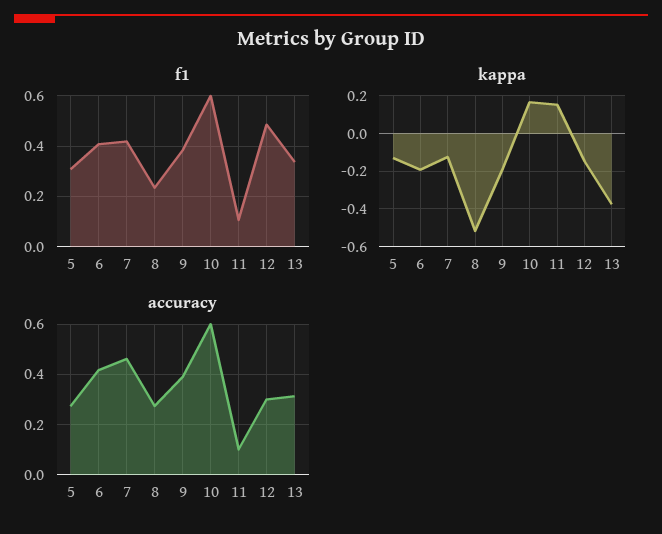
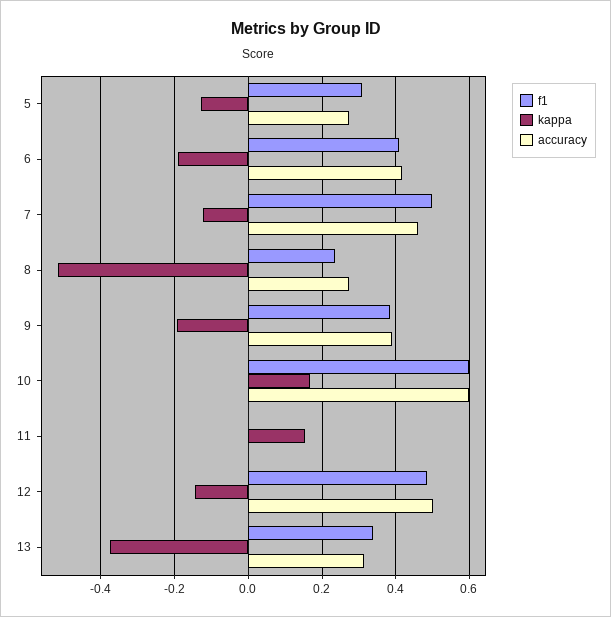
f1, 7: 0.425 -> 0.5
f1, 11: 0.1 -> 0
accuracy, 11: 0.1 -> 0
accuracy, 12: 0.3 -> 0.5

